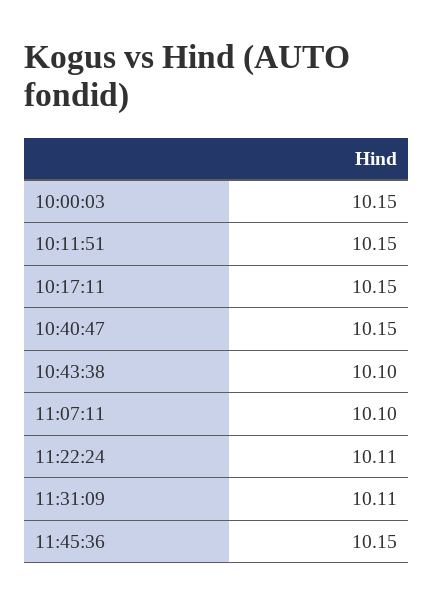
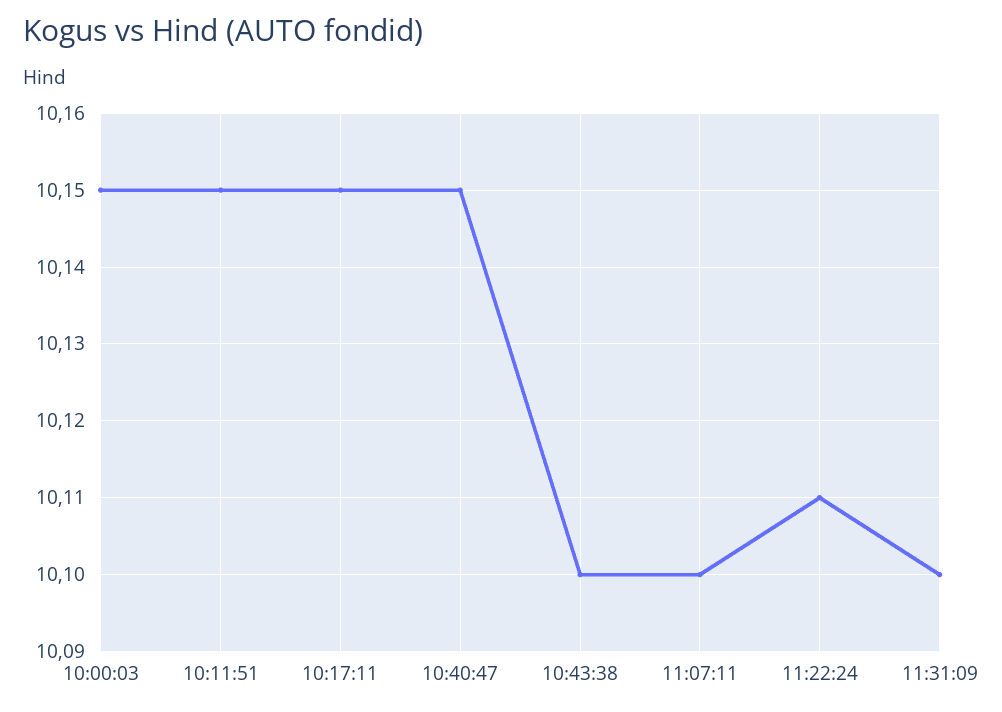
11:31:09: 10.11 -> 10.1
11:45:36: 10.15 -> none

